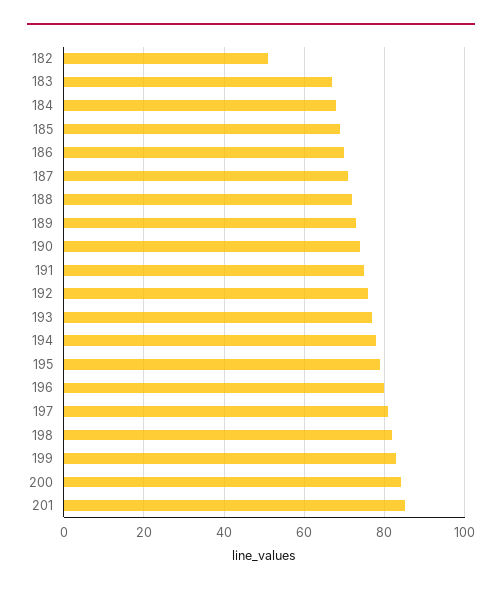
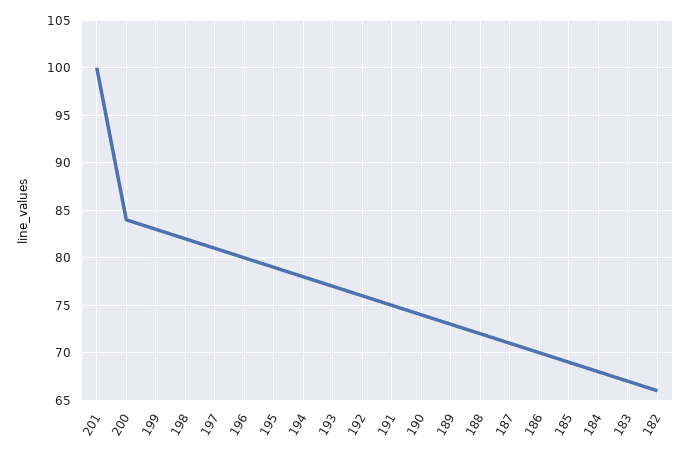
182: 50 -> 66
201: 85 -> 100

